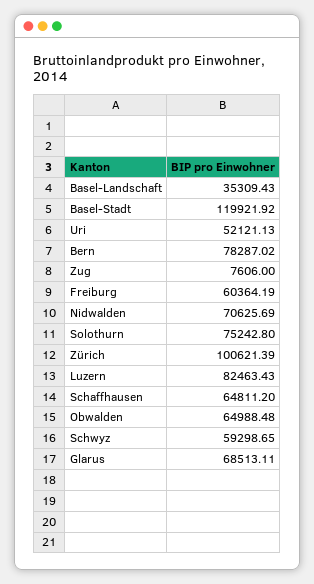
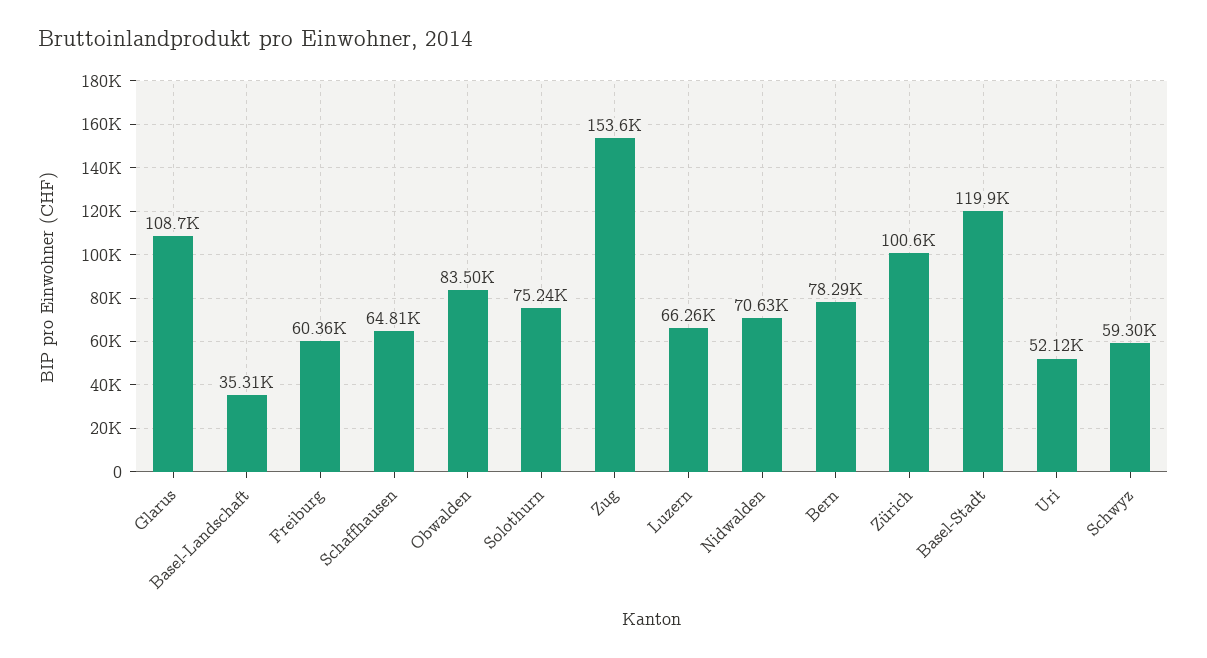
Zug: 7606 -> 153600
Luzern: 82463.43 -> 66260
Obwalden: 64988.48 -> 83500
Glarus: 68513.11 -> 108700

